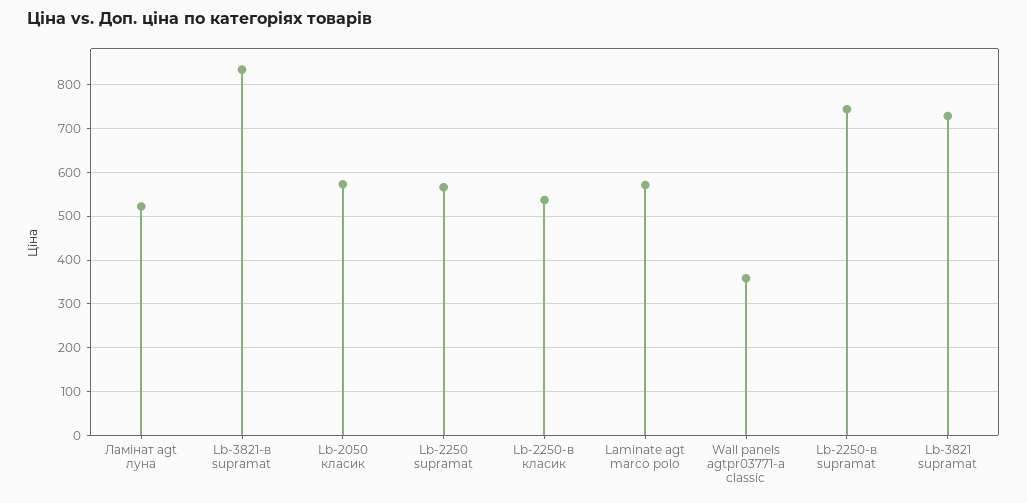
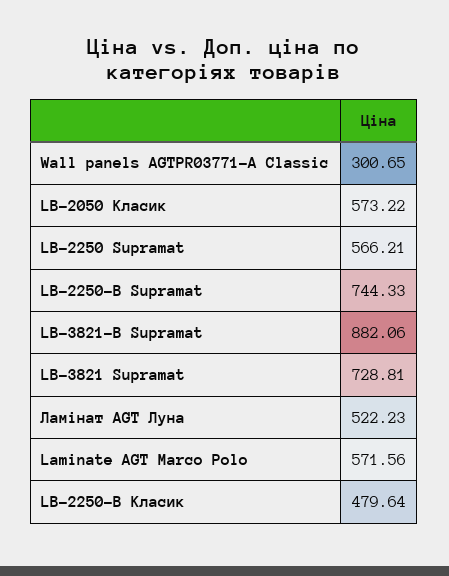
Lb-3821-в supramat: 840 -> 882.06
Lb-2250-в класик: 540 -> 479.64
Wall panels agtpr03771-a classic: 360 -> 300.65

